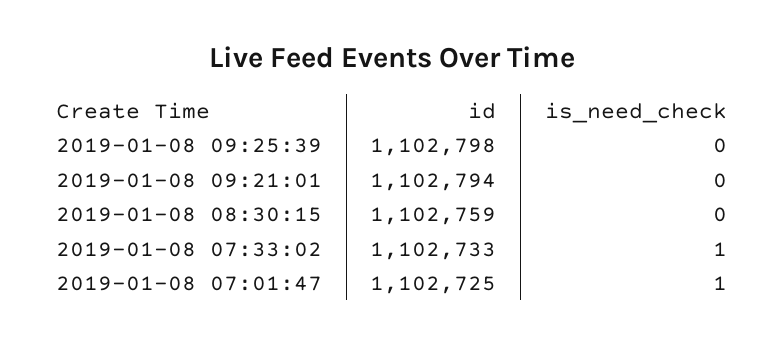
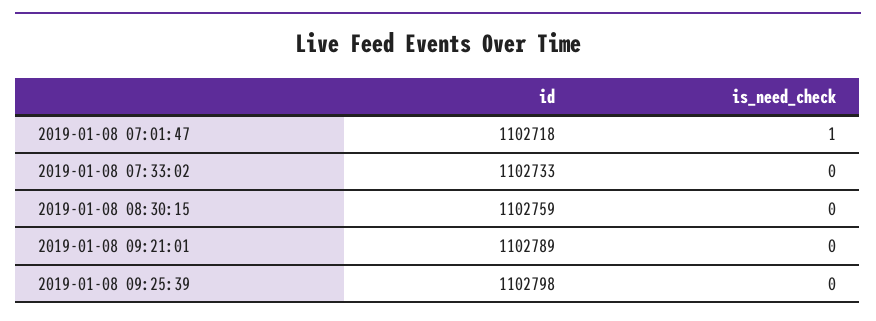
id, 2019-01-08 09:21:01: 1102794 -> 1102789
is_need_check, 2019-01-08 07:33:02: 1 -> 0
id, 2019-01-08 07:01:47: 1102725 -> 1102718

